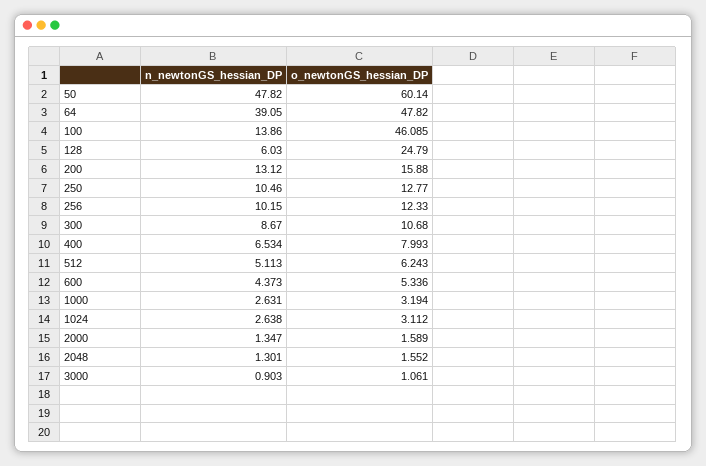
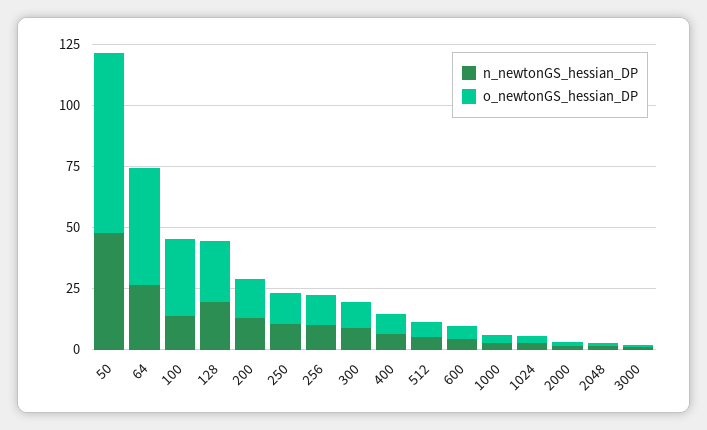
o_newtonGS_hessian_DP, 50: 60.14 -> 75
n_newtonGS_hessian_DP, 64: 39.05 -> 25
o_newtonGS_hessian_DP, 100: 46.085 -> 30
n_newtonGS_hessian_DP, 128: 6.03 -> 20

